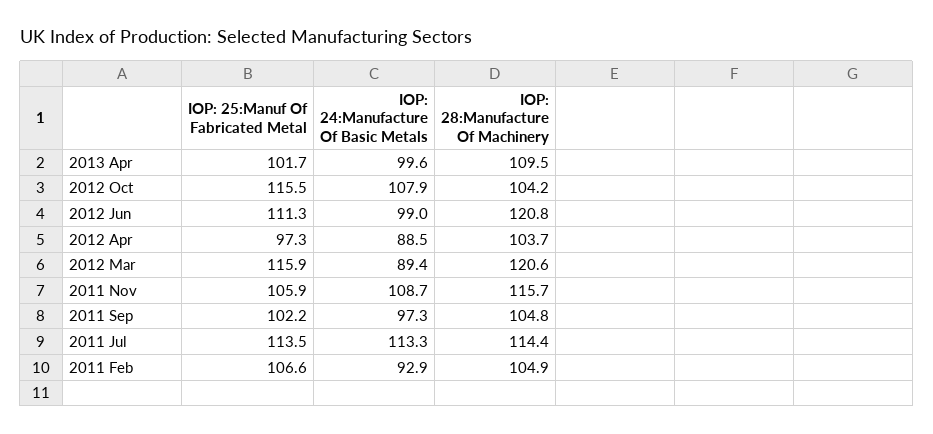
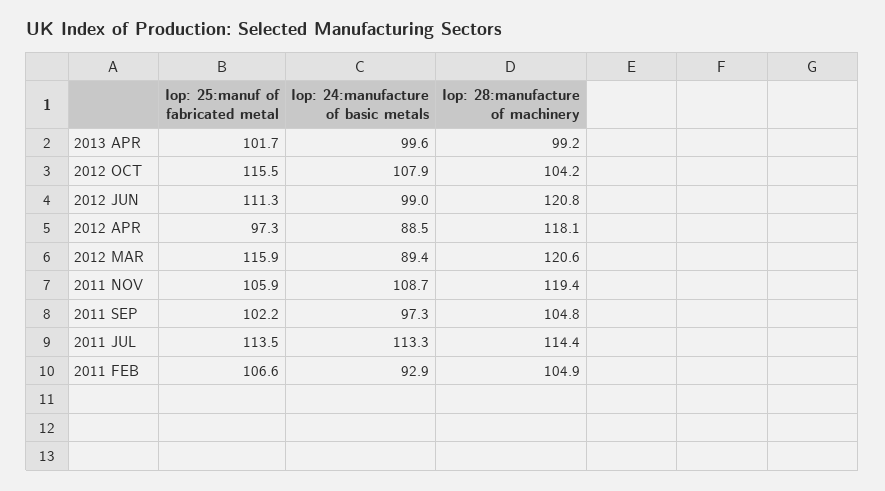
IOP: 28:Manufacture Of Machinery, 2013 Apr: 109.5 -> 99.2
IOP: 28:Manufacture Of Machinery, 2012 Apr: 103.7 -> 118.1
IOP: 28:Manufacture Of Machinery, 2011 Nov: 115.7 -> 119.4

